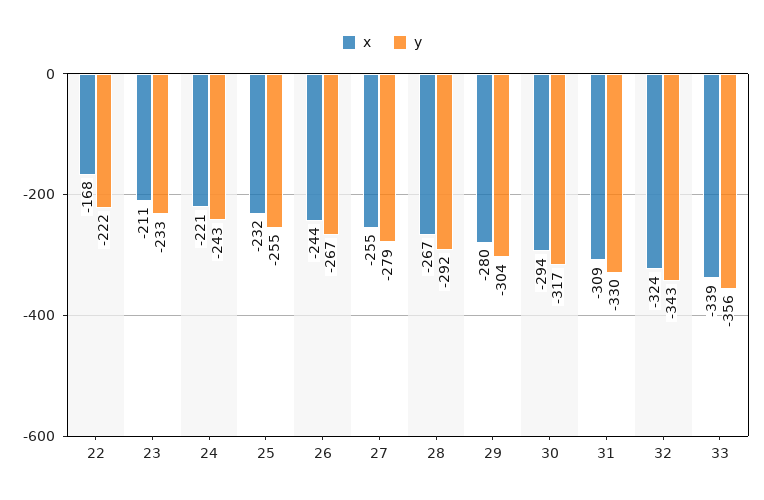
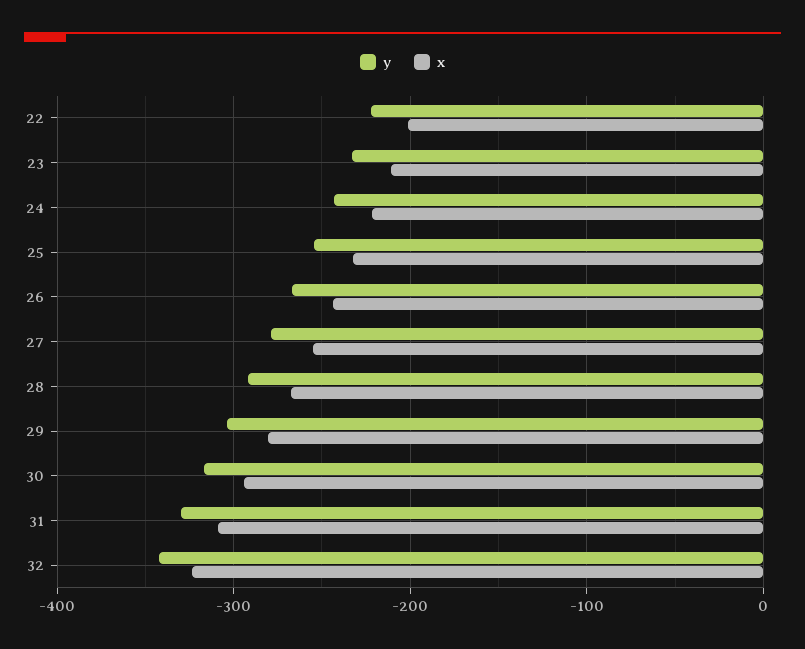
x, 22: -168 -> -200
x, 33: -339 -> none
y, 33: -356 -> none

